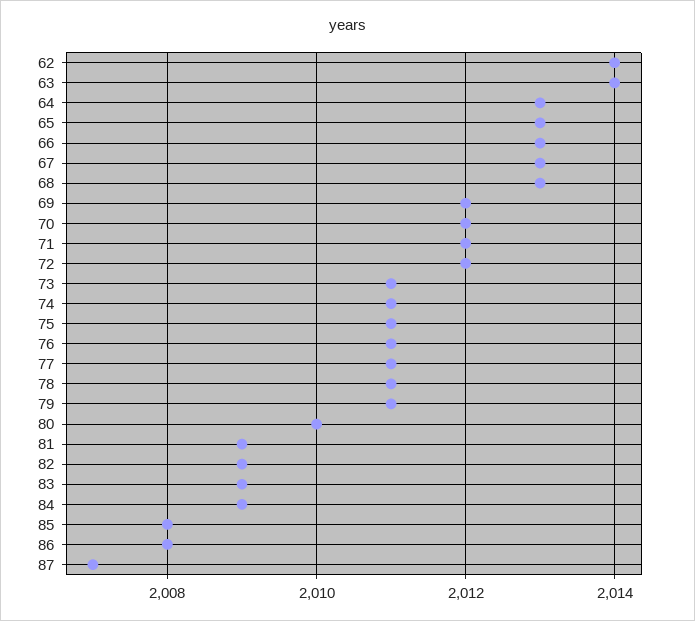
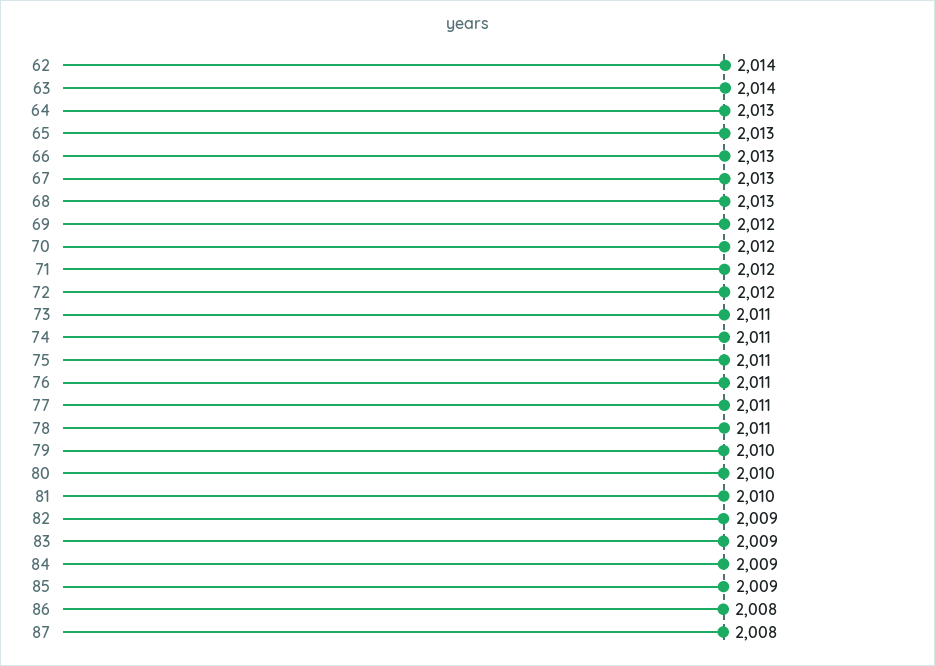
79: 2011 -> 2010
81: 2009 -> 2010
85: 2008 -> 2009
87: 2007 -> 2008

